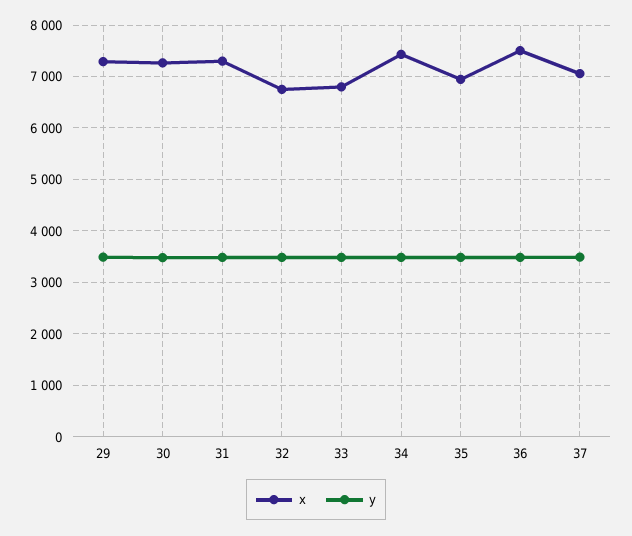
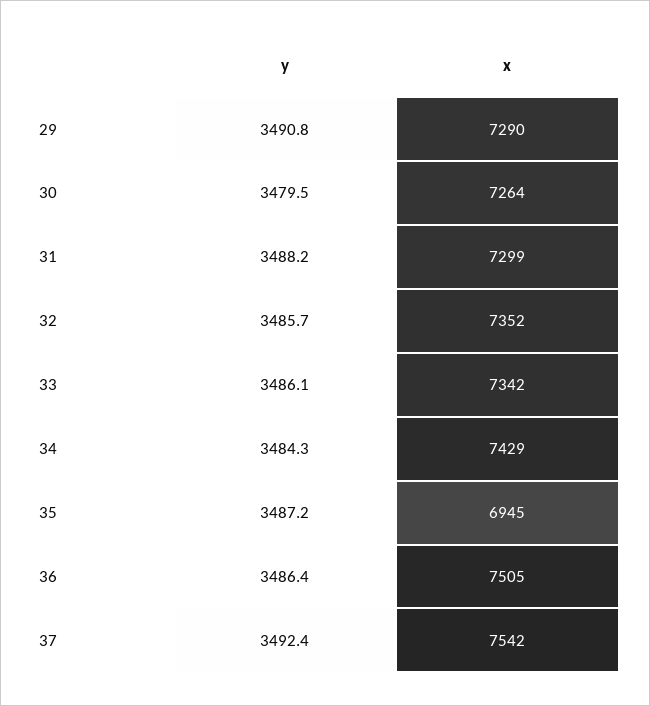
x, 32: 6800 -> 7352
x, 33: 6800 -> 7342
x, 37: 7000 -> 7542

